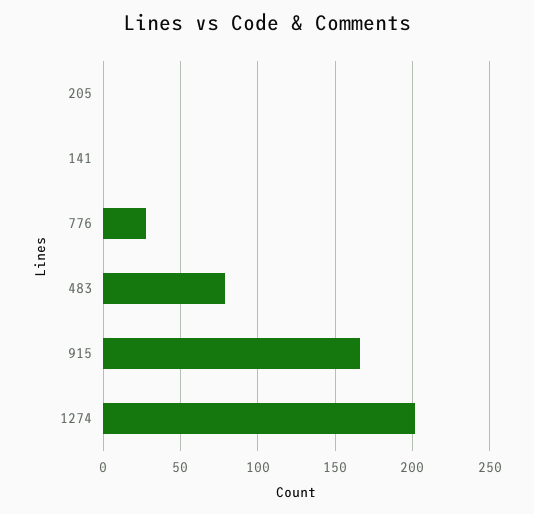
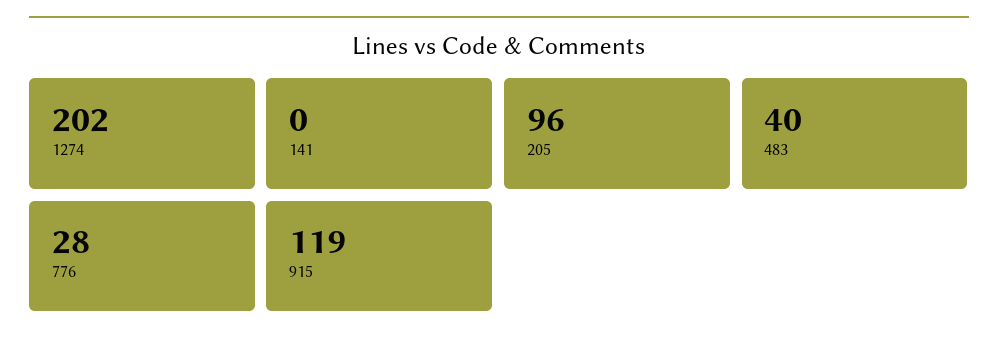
205: 0 -> 96
483: 80 -> 40
915: 165 -> 119

